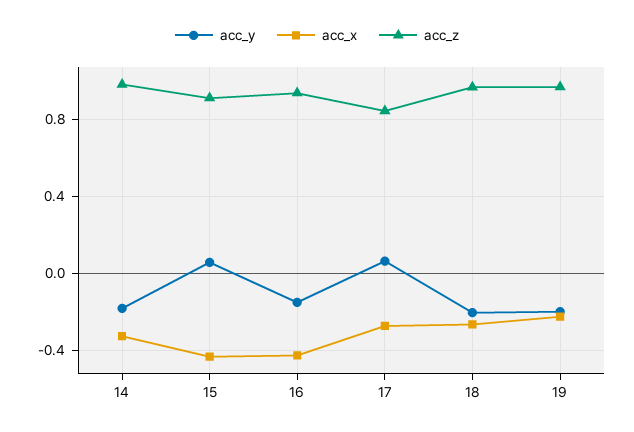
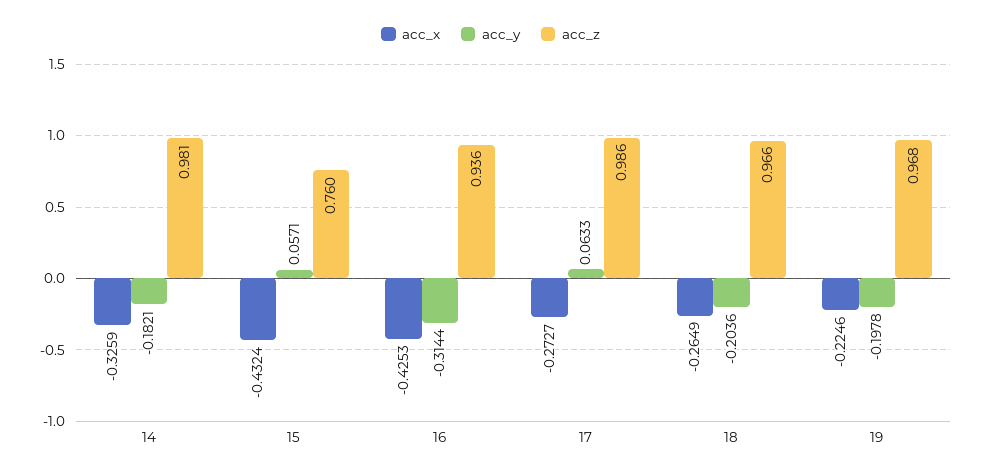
acc_z, 15: 0.9 -> 0.76
acc_y, 16: -0.15 -> -0.3144
acc_z, 17: 0.85 -> 0.986

